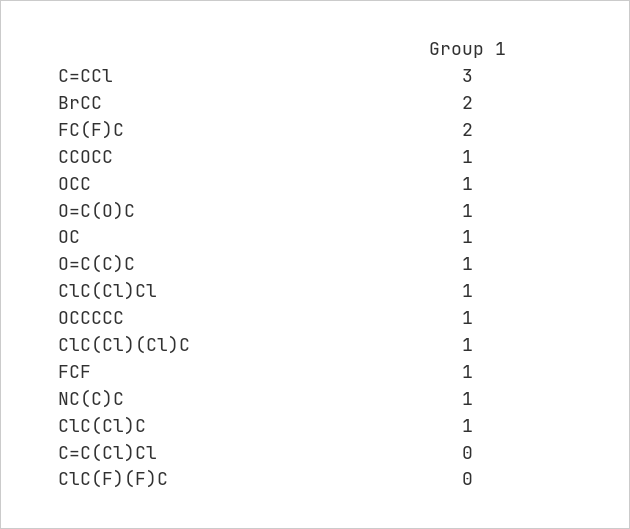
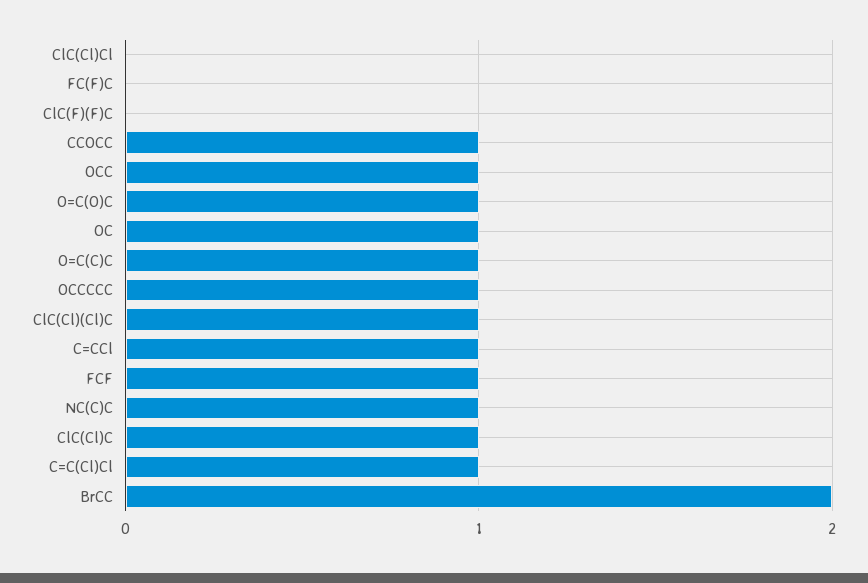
C=CCl: 3 -> 1
FC(F)C: 2 -> 0
ClC(Cl)Cl: 1 -> 0
C=C(Cl)Cl: 0 -> 1

